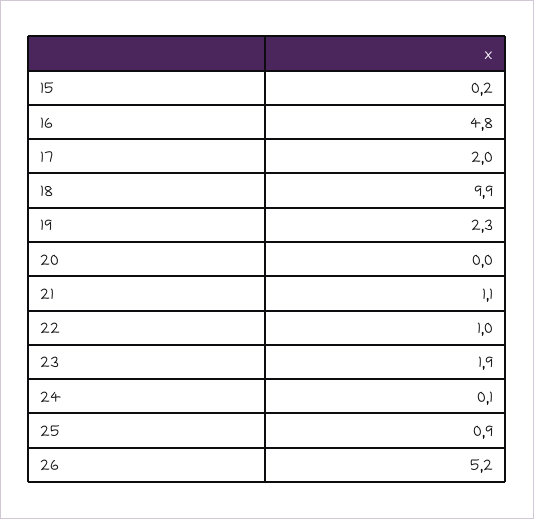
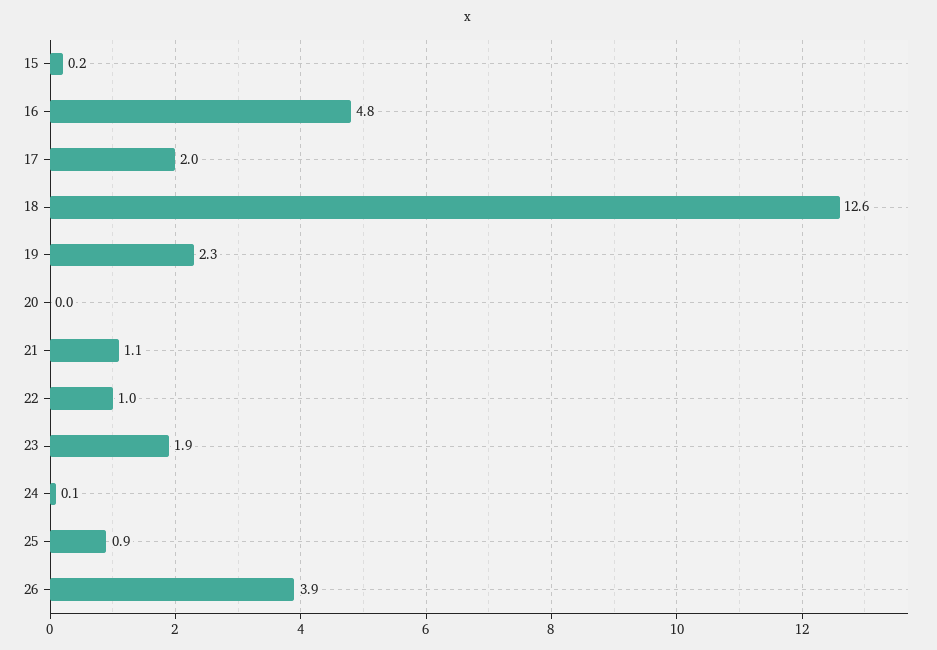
18: 9.9 -> 12.6
26: 5.2 -> 3.9

